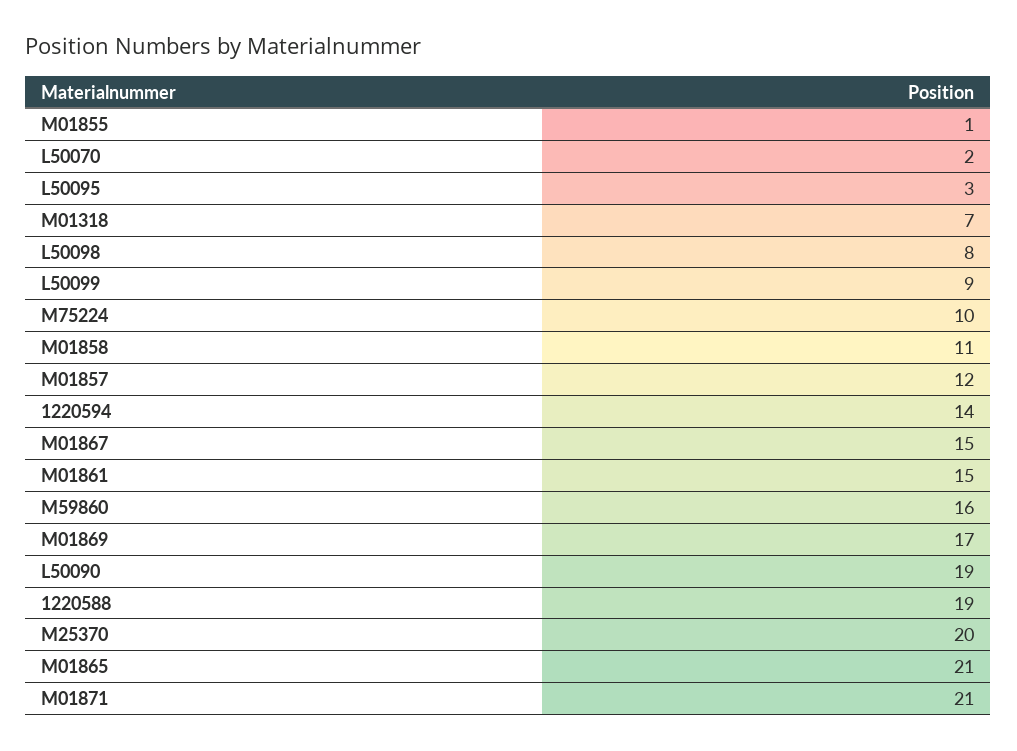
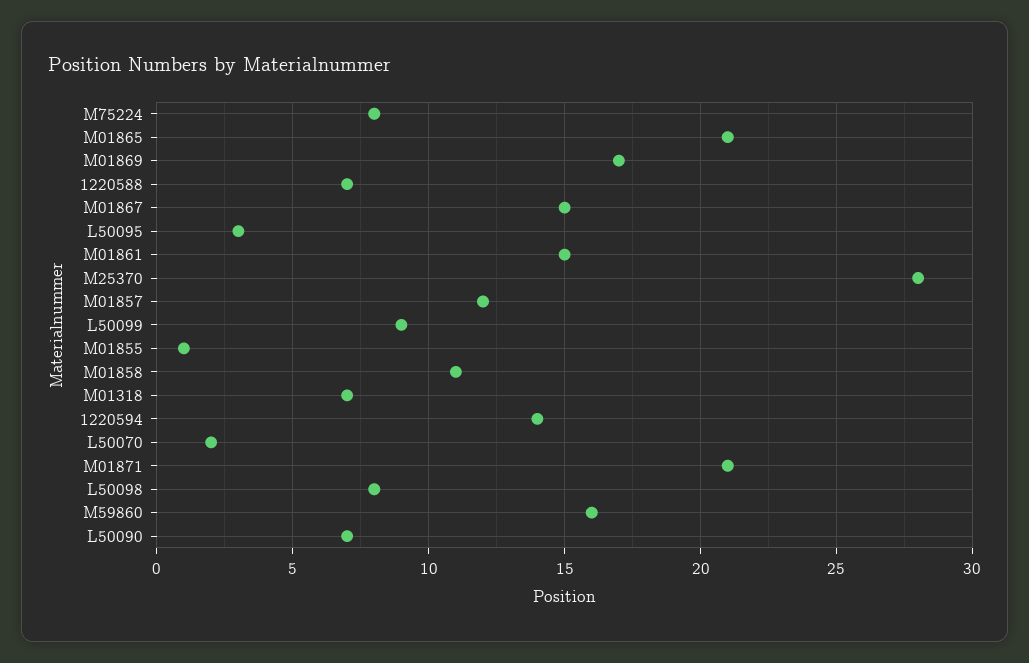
M75224: 10 -> 8
L50090: 19 -> 7
1220588: 19 -> 7
M25370: 20 -> 28

